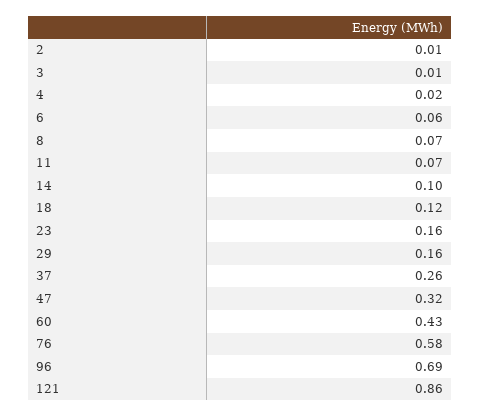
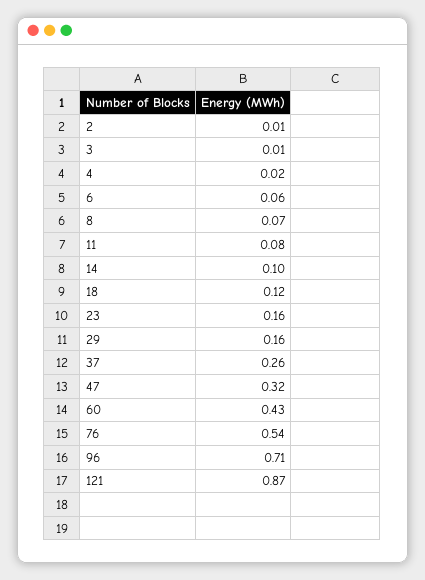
11: 0.07 -> 0.08
76: 0.58 -> 0.54
96: 0.69 -> 0.71
121: 0.86 -> 0.87

